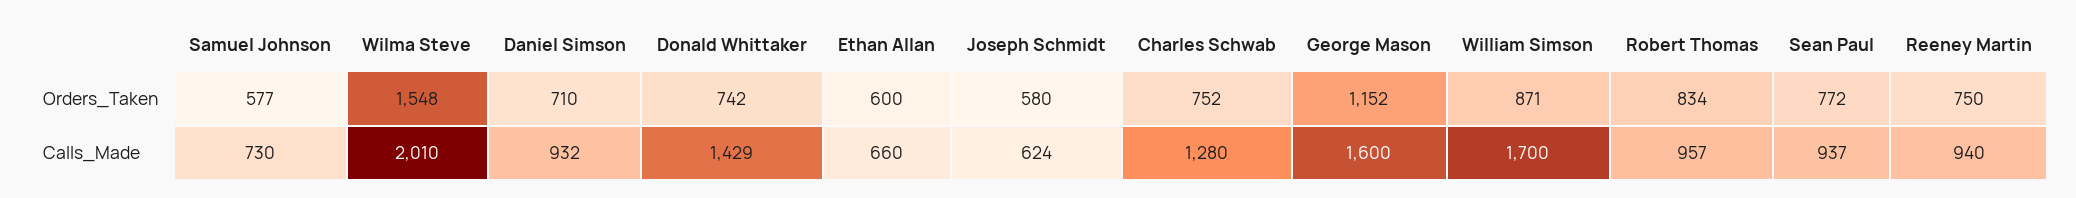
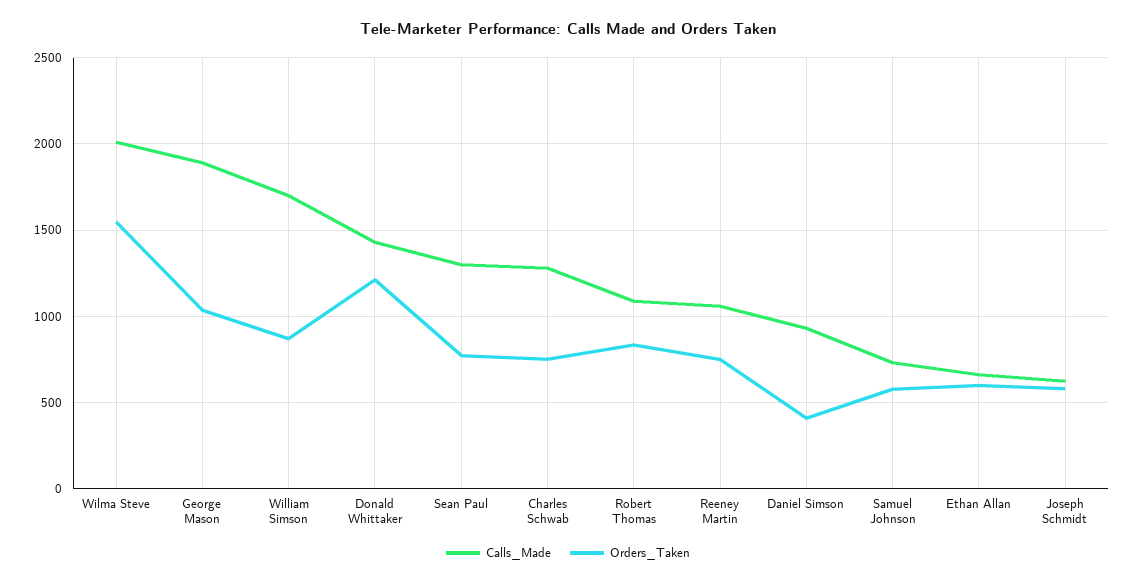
Orders_Taken, Daniel Simson: 710 -> 400
Orders_Taken, Donald Whittaker: 742 -> 1200
Orders_Taken, George Mason: 1152 -> 1050
Calls_Made, George Mason: 1600 -> 1900
Calls_Made, Robert Thomas: 957 -> 1100
Calls_Made, Sean Paul: 937 -> 1300
Calls_Made, Reeney Martin: 940 -> 1050

